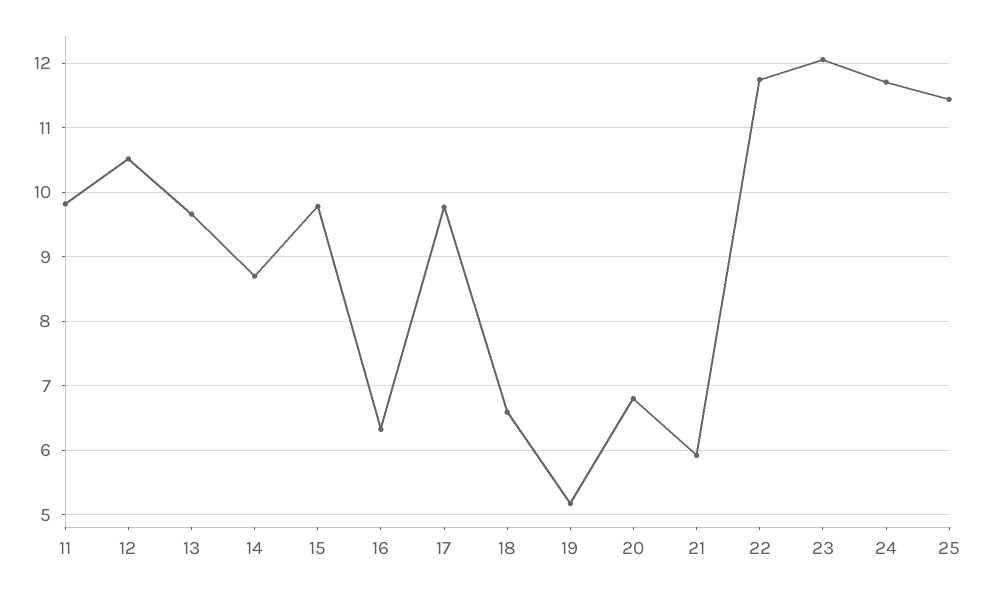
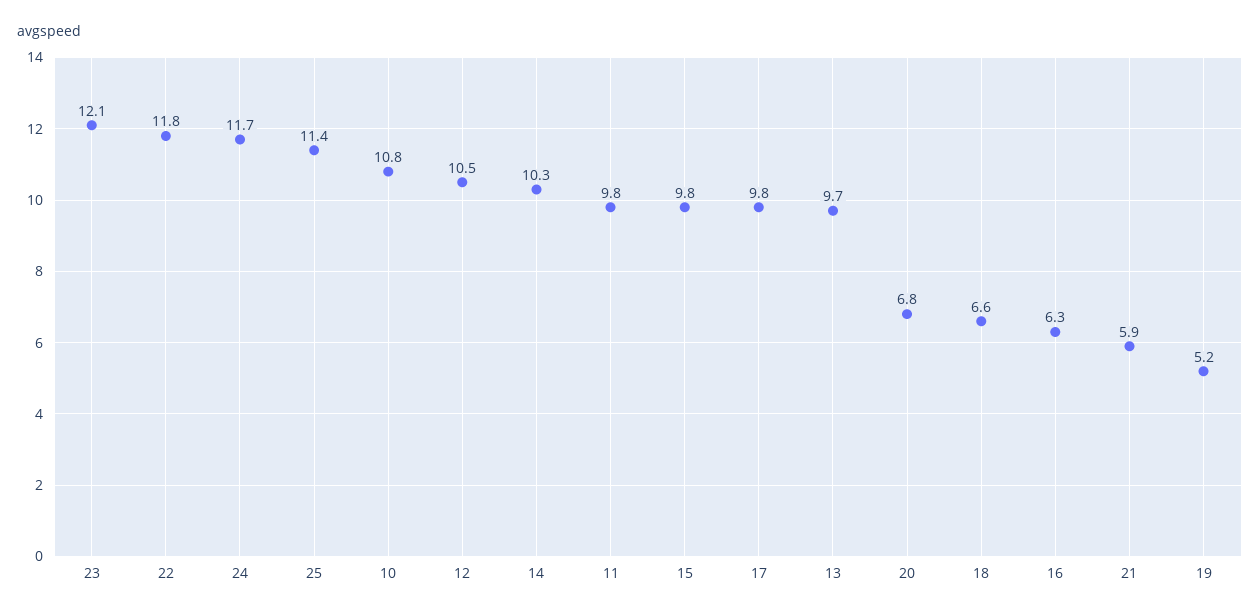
14: 8.7 -> 10.3
10: none -> 10.8

